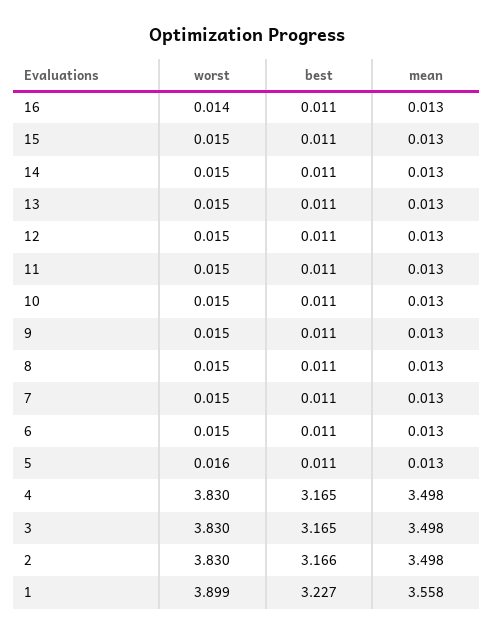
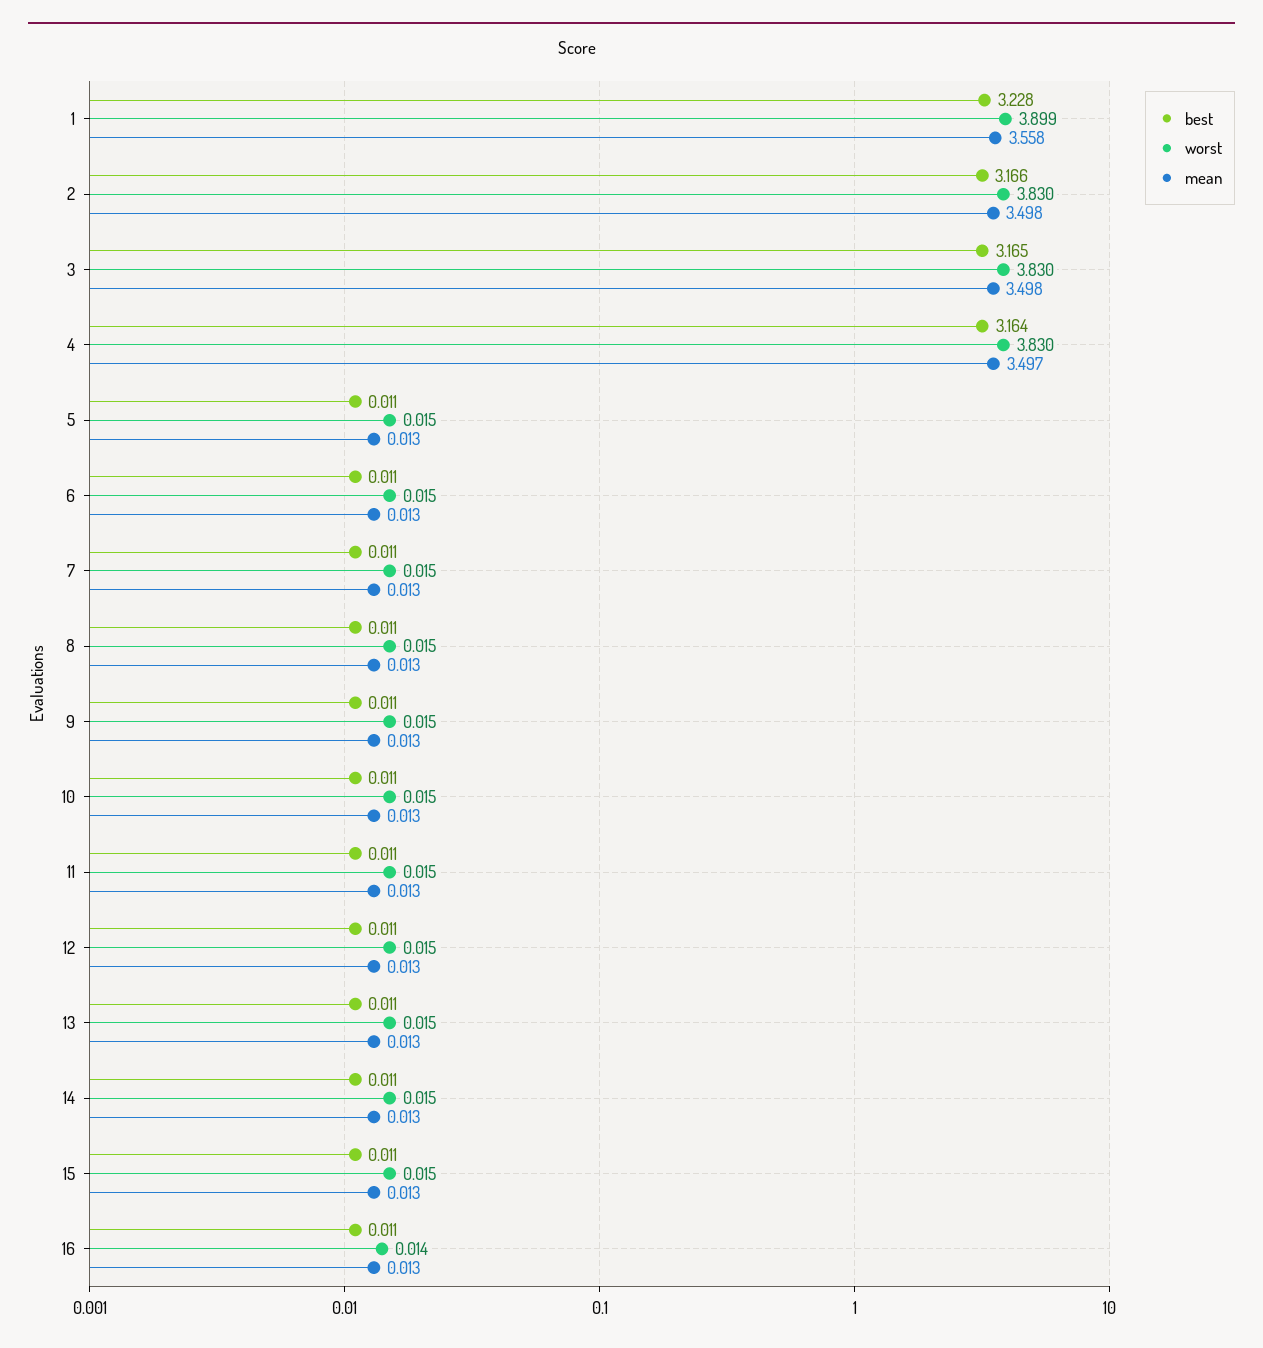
worst, 5: 0.016 -> 0.015
best, 4: 3.165 -> 3.164
mean, 4: 3.498 -> 3.497
best, 1: 3.227 -> 3.228

